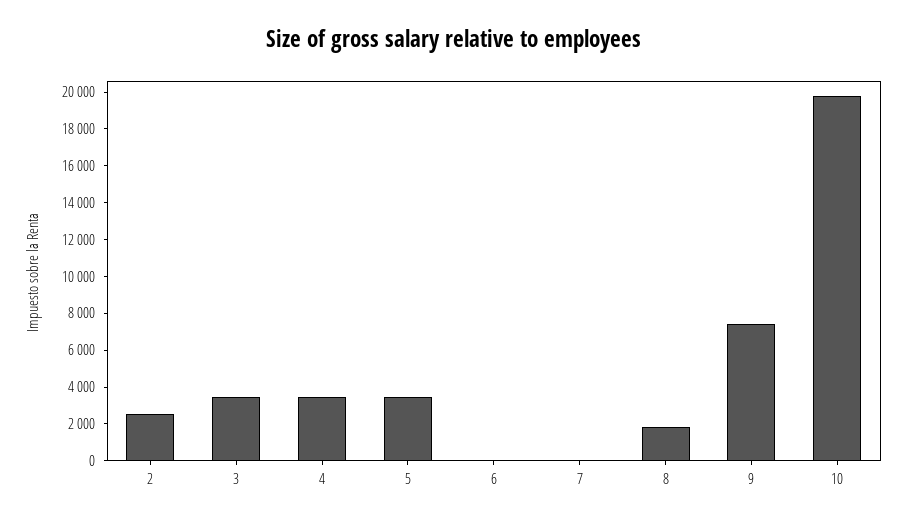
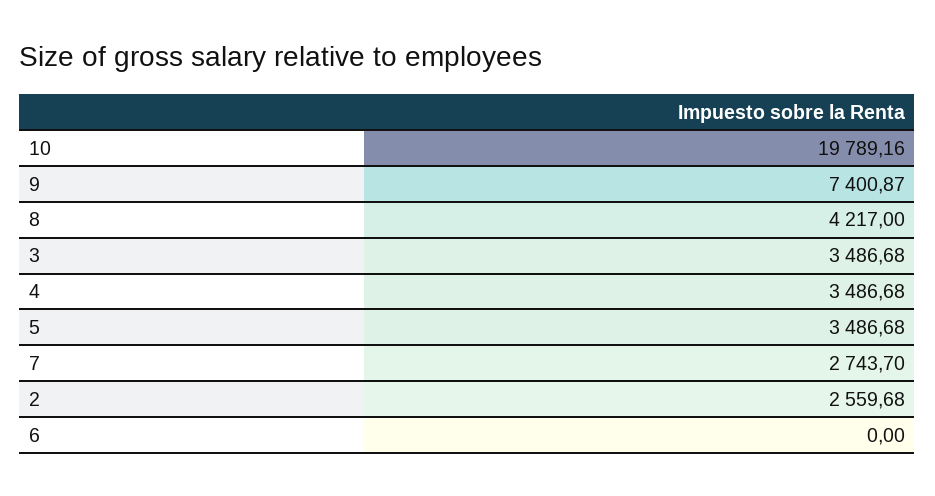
7: 0 -> 2743.7
8: 2000 -> 4217

